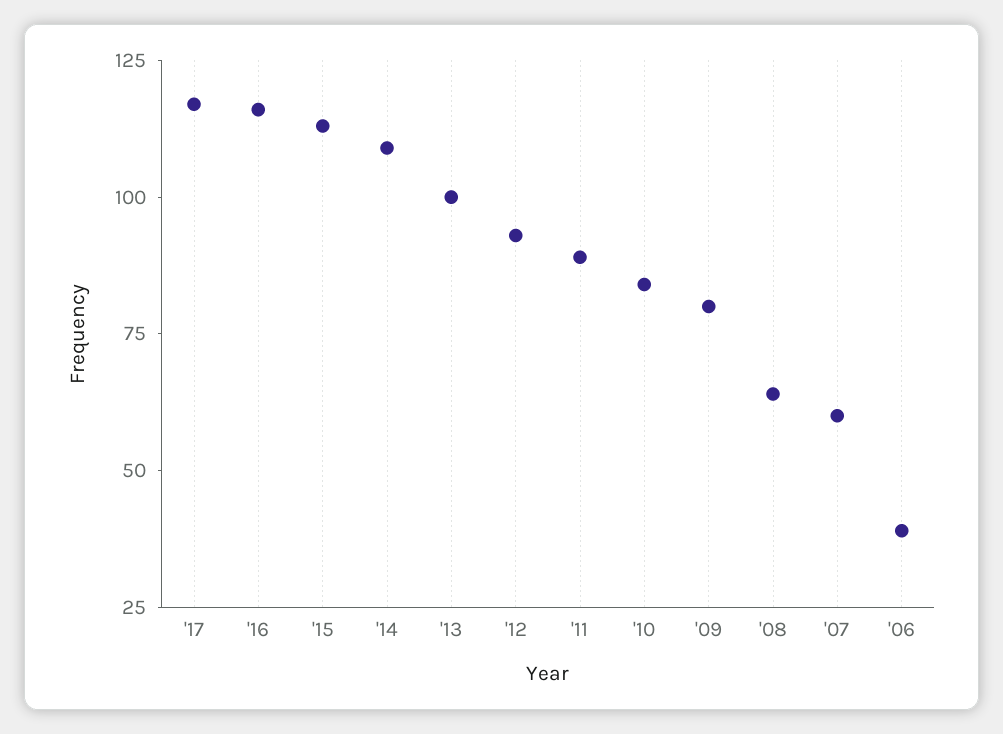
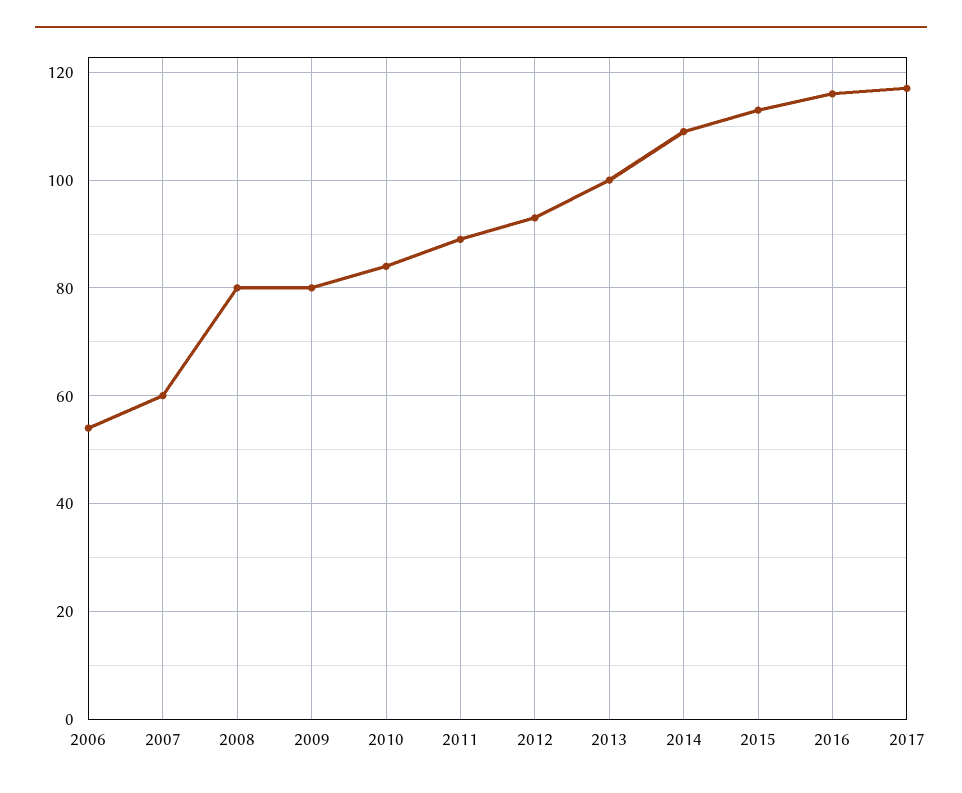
'08: 65 -> 80
'06: 40 -> 55

